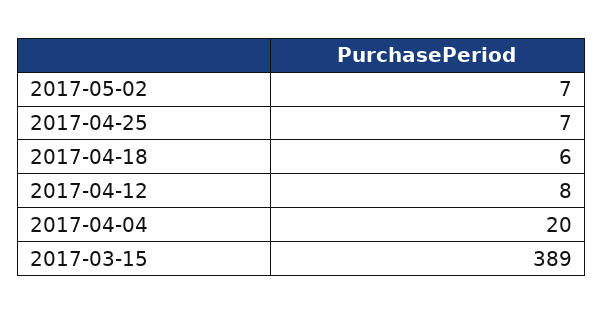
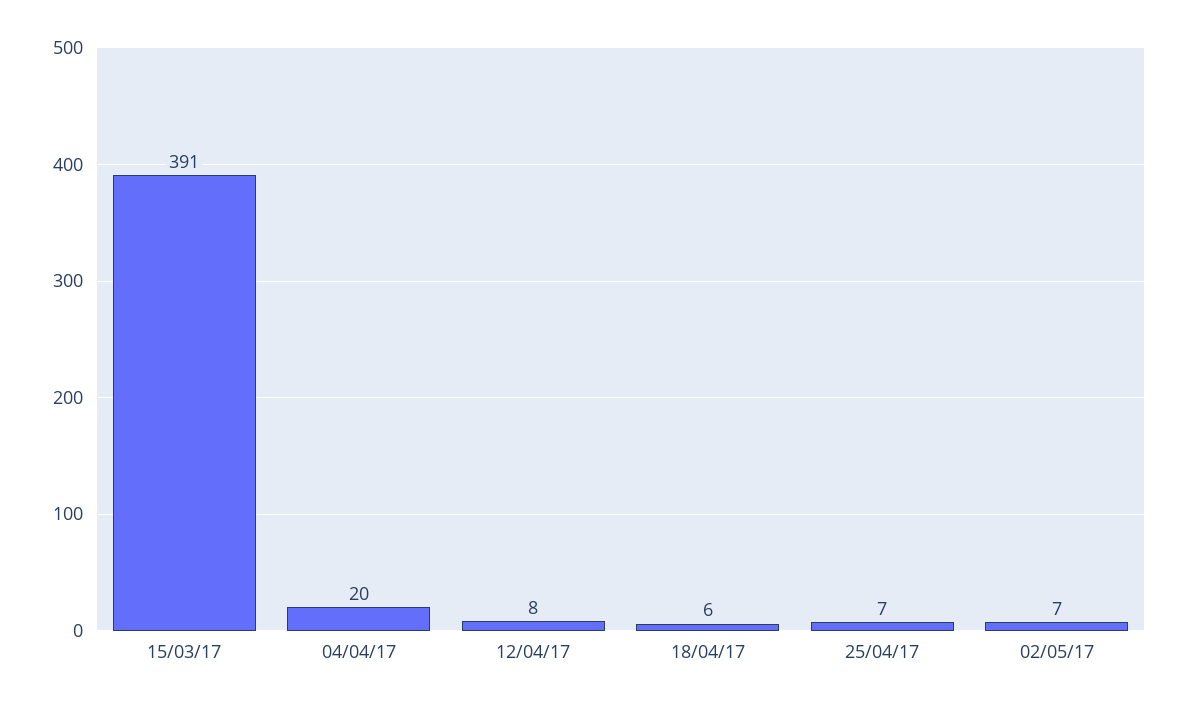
2017-03-15: 389 -> 391

